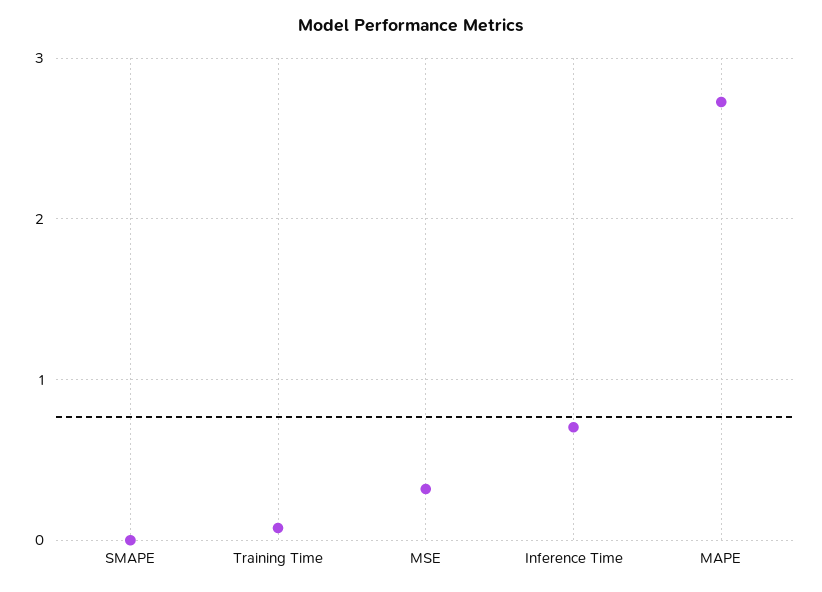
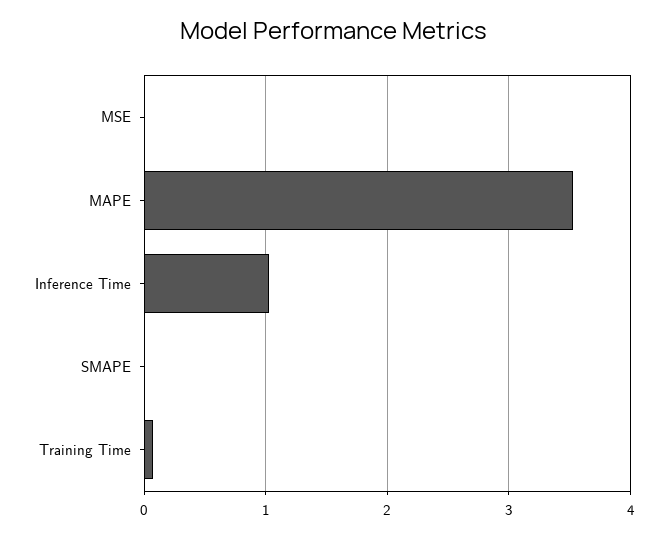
MSE: 0.3 -> 0
Inference Time: 0.7 -> 1
MAPE: 2.7 -> 3.5

